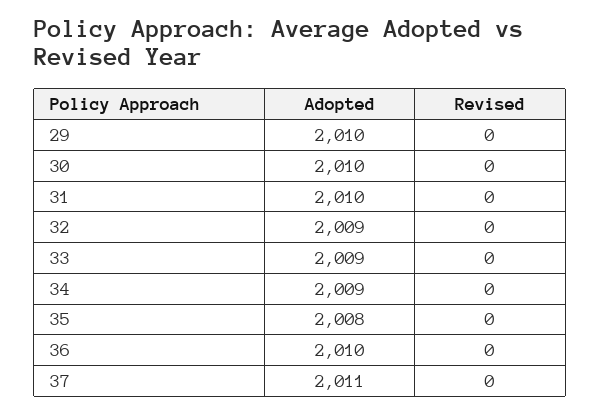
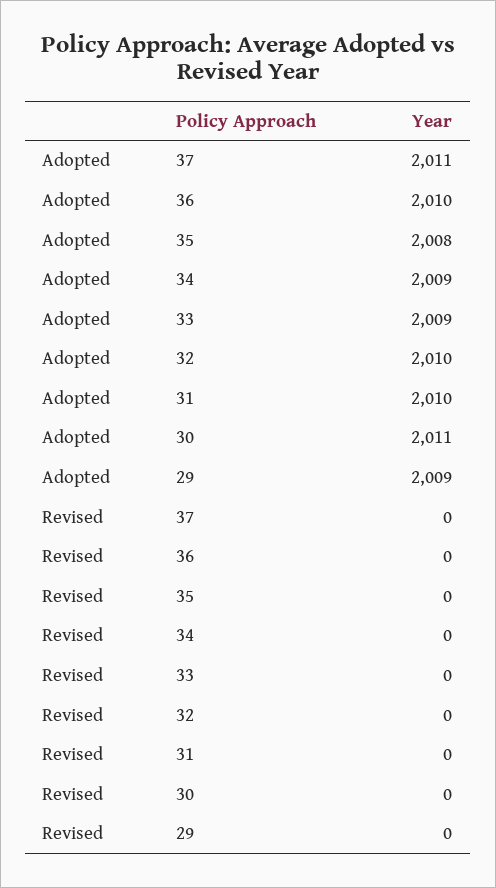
Adopted, 29: 2010 -> 2009
Adopted, 30: 2010 -> 2011
Adopted, 32: 2009 -> 2010

